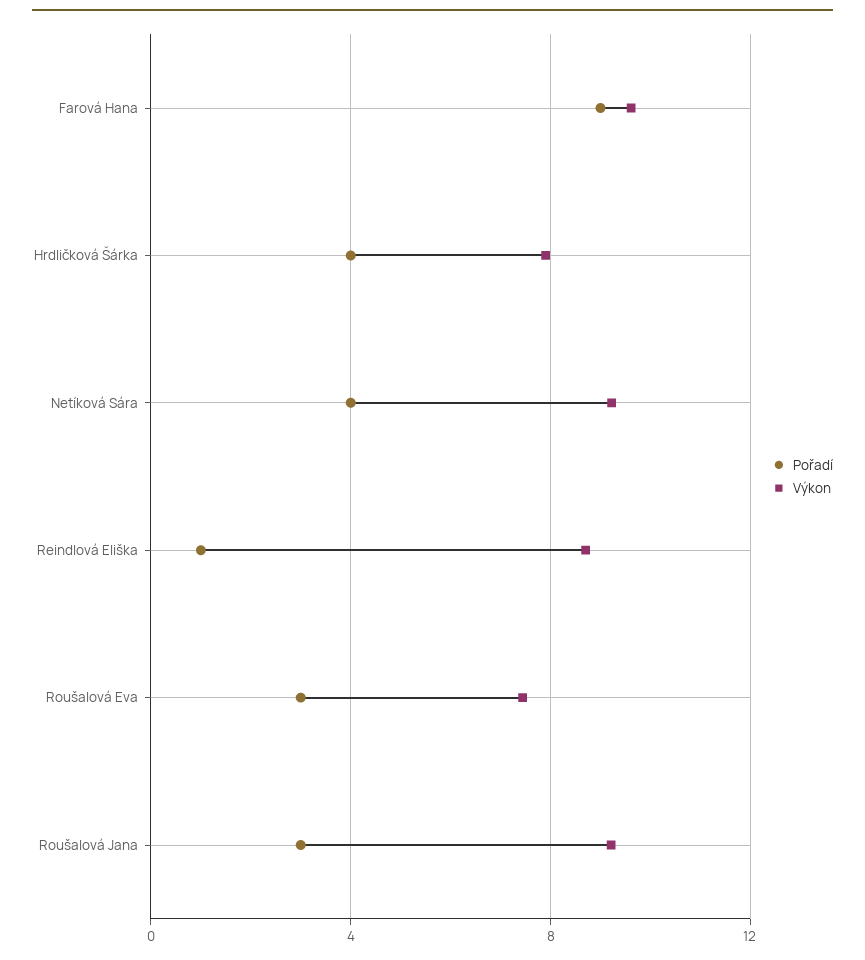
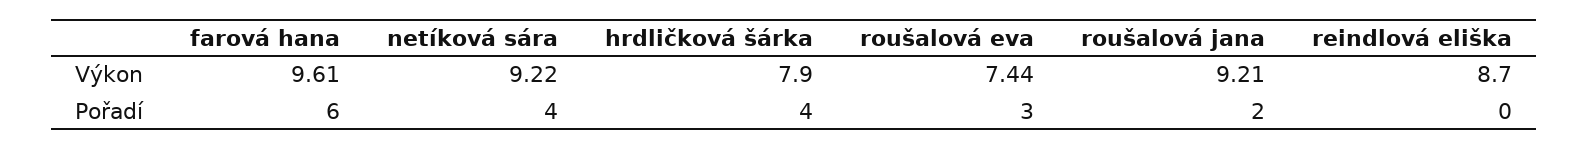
Pořadí, Farová Hana: 9 -> 6
Pořadí, Reindlová Eliška: 1 -> 0
Pořadí, Roušalová Jana: 3 -> 2

